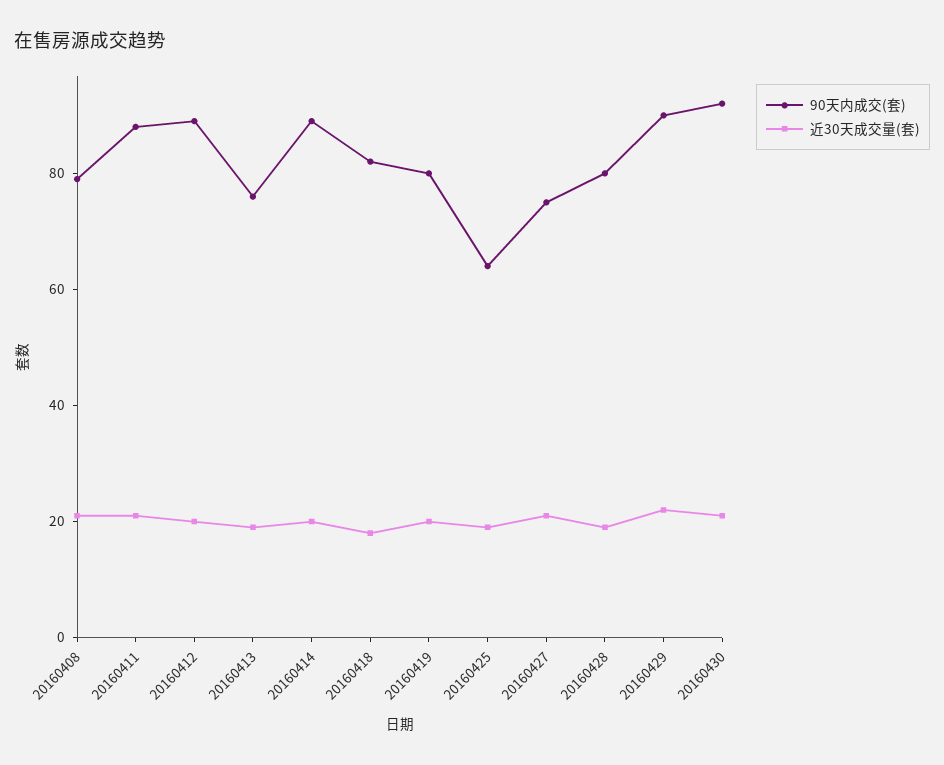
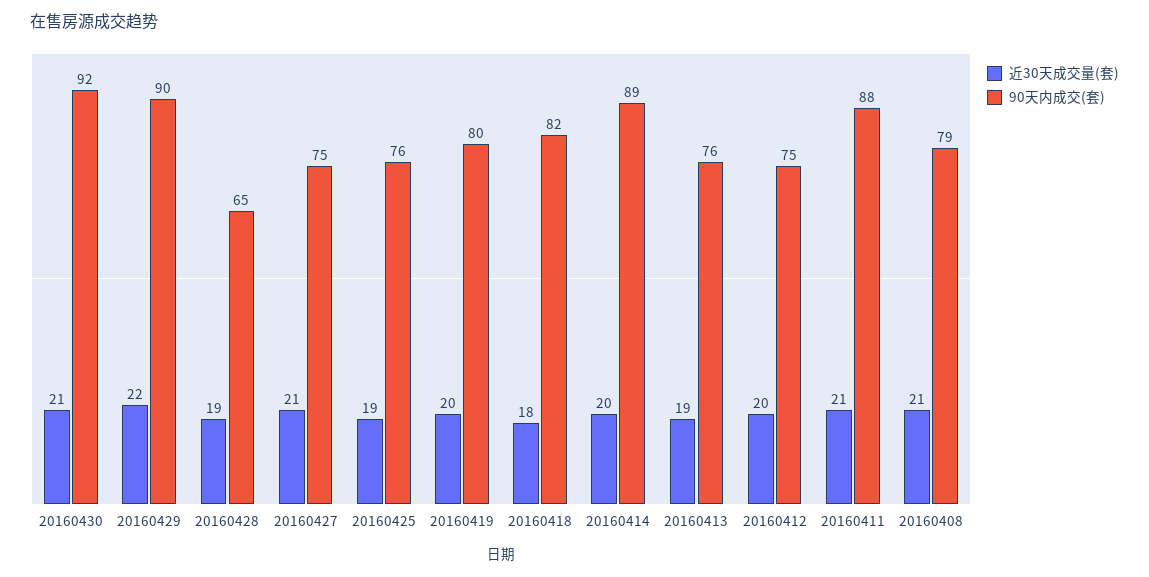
90天内成交(套), 20160412: 90 -> 75
90天内成交(套), 20160425: 65 -> 76
90天内成交(套), 20160428: 80 -> 65

